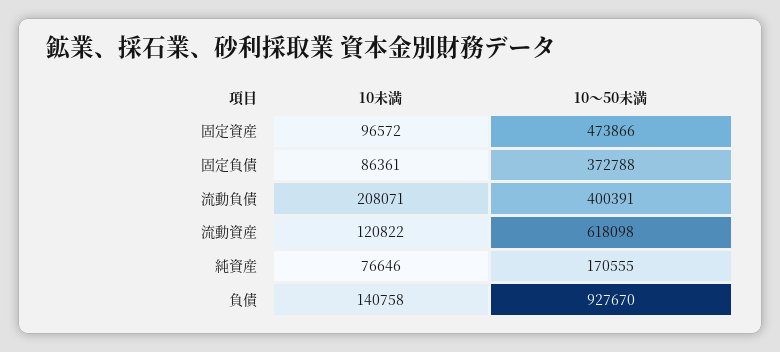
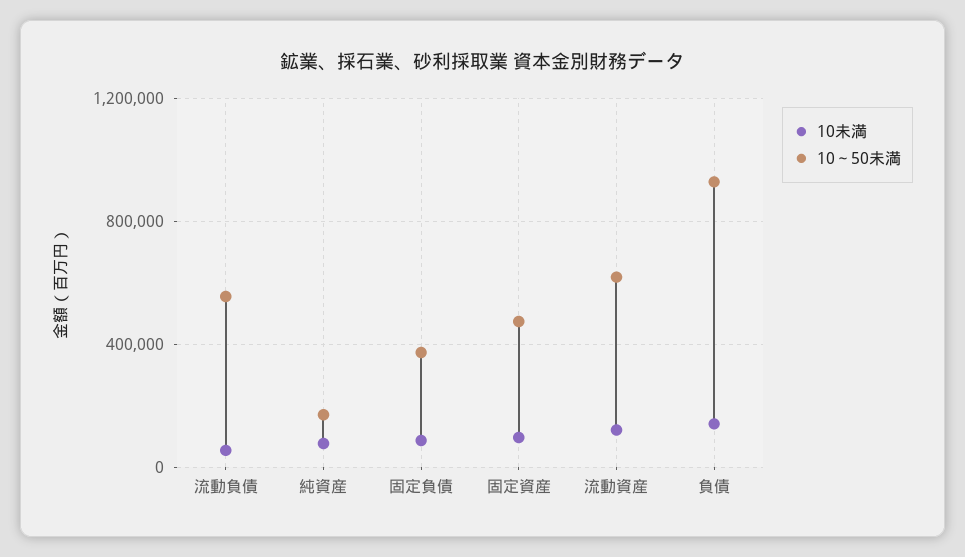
10未満, 流動負債: 208071 -> 50000
10～50未満, 流動負債: 400391 -> 550000

